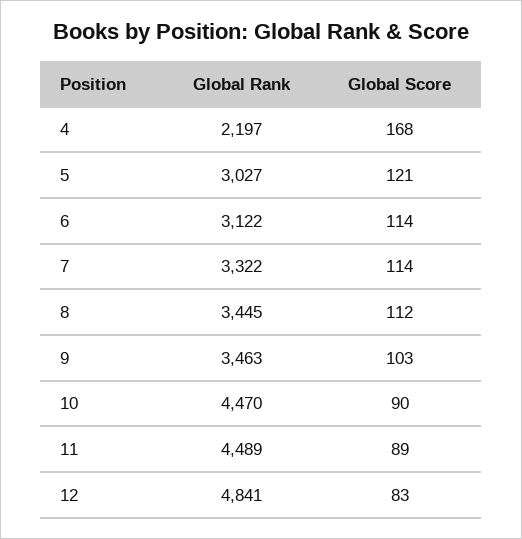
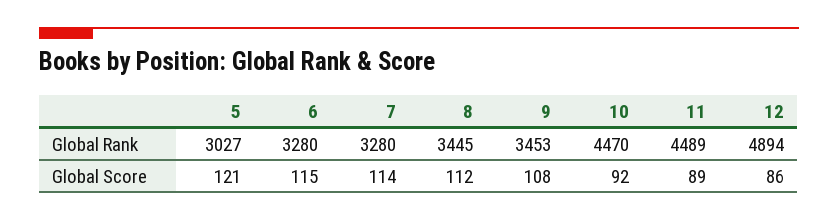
Global Rank, 4: 2197 -> none
Global Score, 4: 168 -> none
Global Rank, 6: 3122 -> 3280
Global Score, 6: 114 -> 115
Global Rank, 7: 3322 -> 3280
Global Rank, 9: 3463 -> 3453
Global Score, 9: 103 -> 108
Global Score, 10: 90 -> 92
Global Rank, 12: 4841 -> 4894
Global Score, 12: 83 -> 86

